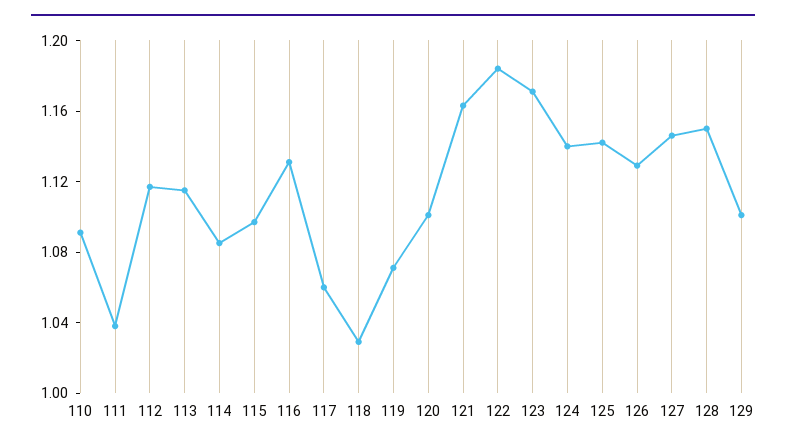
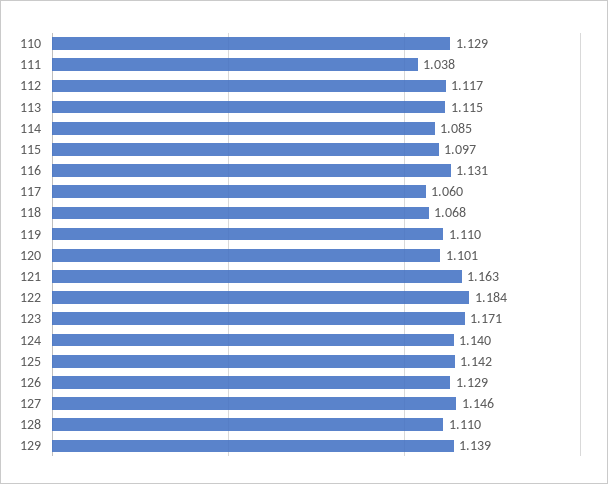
110: 1.09 -> 1.129
118: 1.03 -> 1.068
119: 1.07 -> 1.11
128: 1.15 -> 1.11
129: 1.1 -> 1.139

